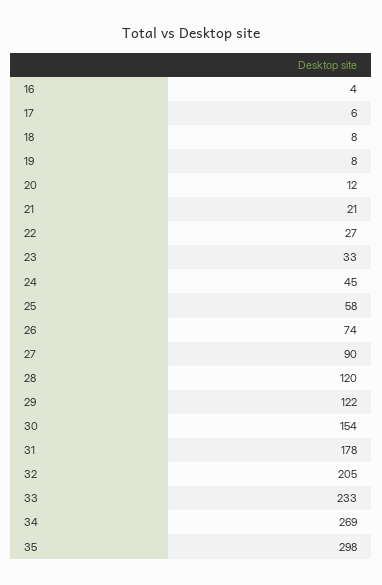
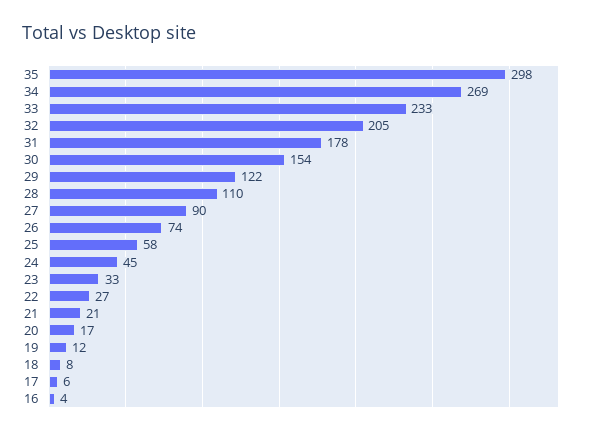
19: 8 -> 12
20: 12 -> 17
28: 120 -> 110

